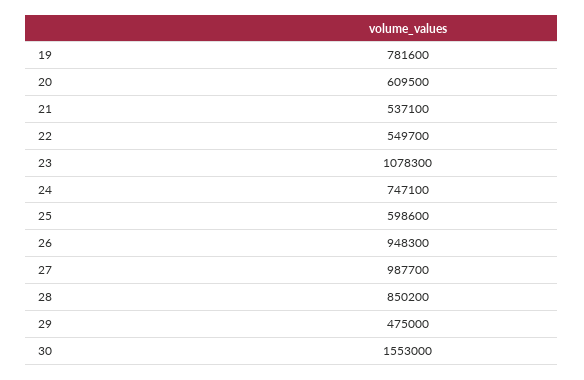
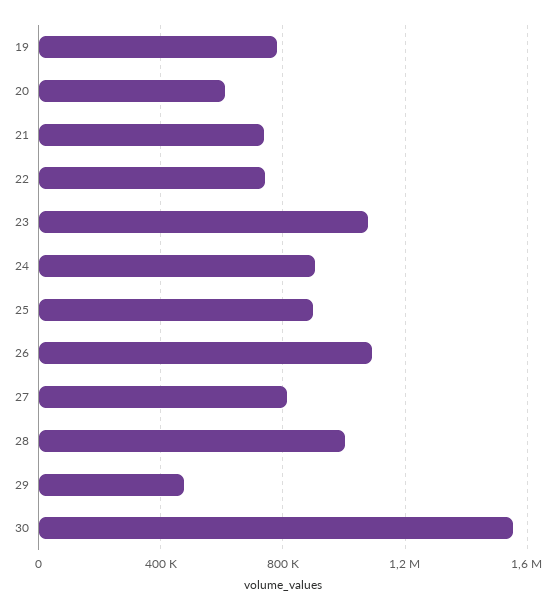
21: 537100 -> 750000
22: 549700 -> 750000
24: 747100 -> 900000
25: 598600 -> 900000
26: 948300 -> 1100000
27: 987700 -> 800000
28: 850200 -> 1000000

